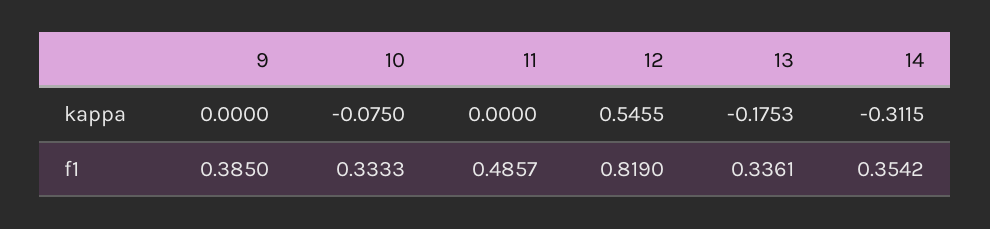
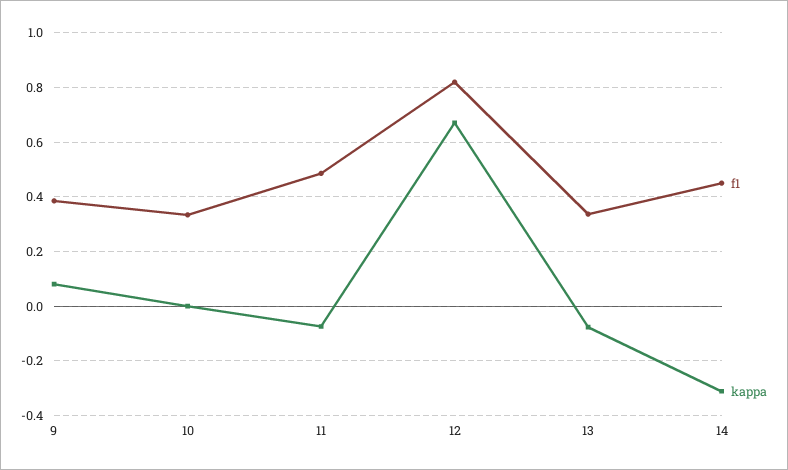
kappa, 9: 0 -> 0.075
kappa, 10: -0.075 -> 0
kappa, 11: 0 -> -0.075
kappa, 12: 0.5455 -> 0.675
kappa, 13: -0.1753 -> -0.075
f1, 14: 0.3542 -> 0.45

